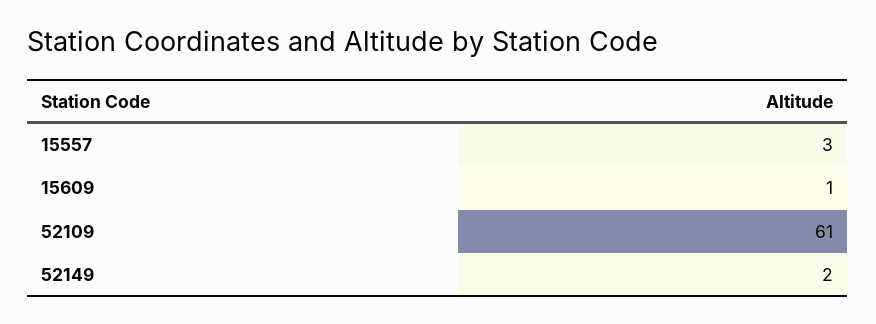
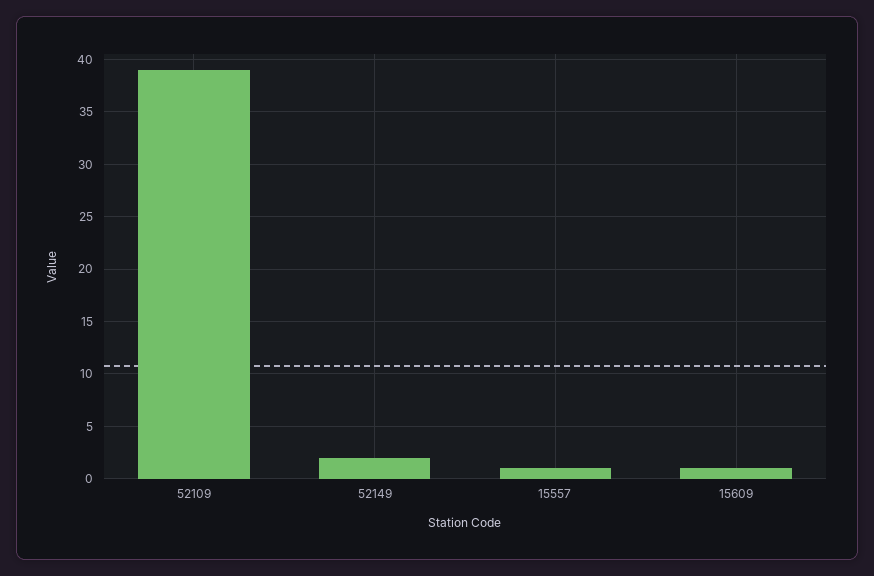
15557: 3 -> 1
52109: 61 -> 39

